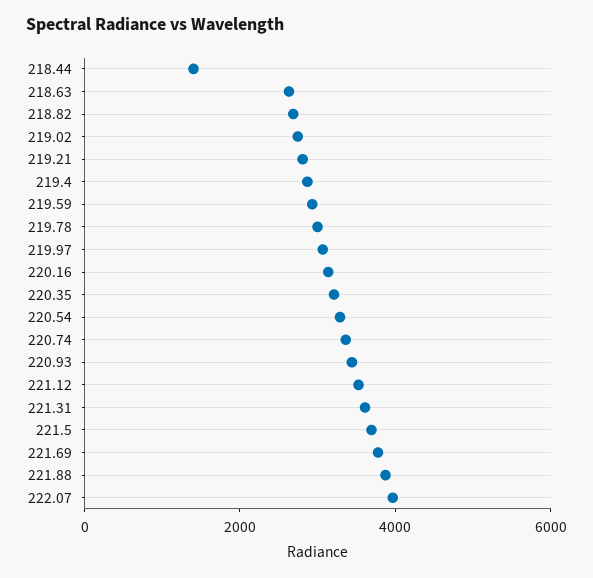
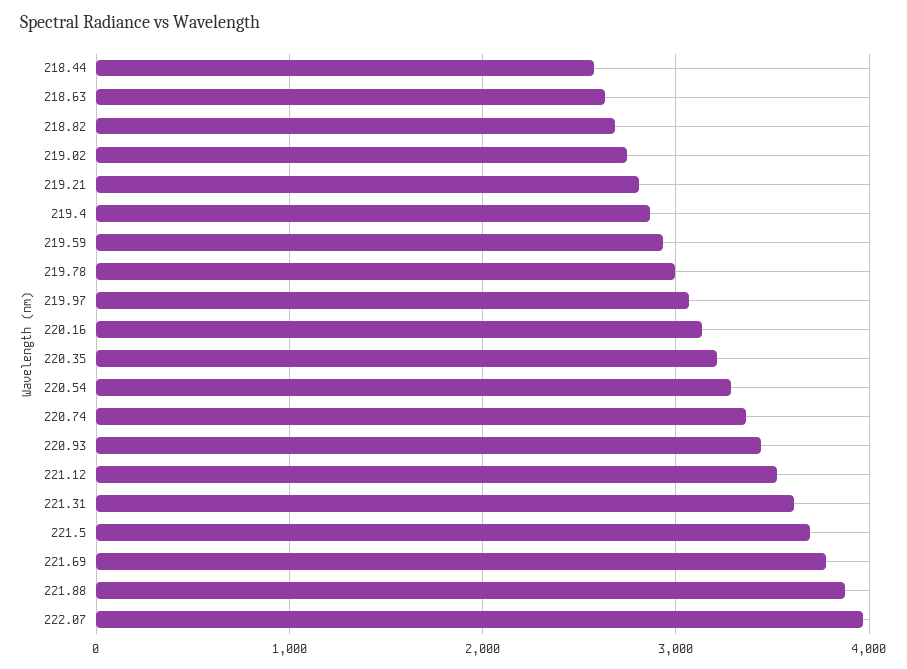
218.44: 1500 -> 2600

